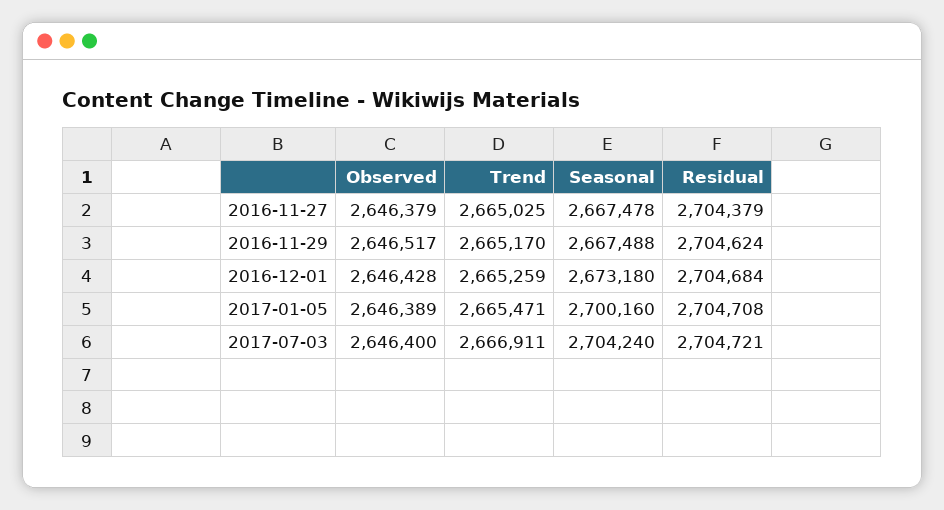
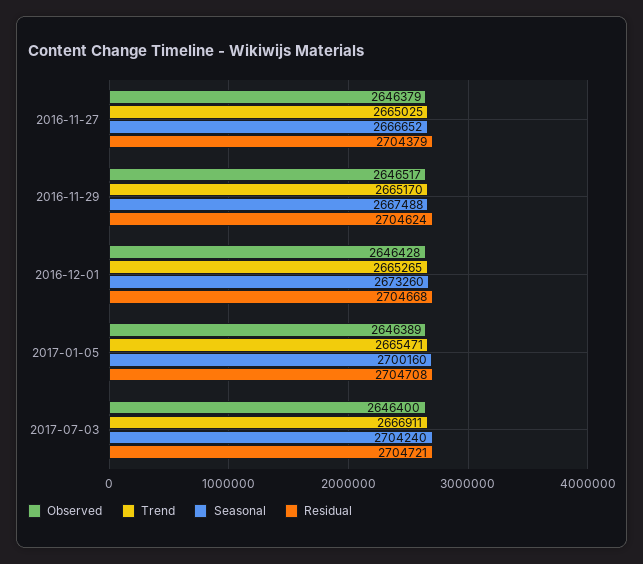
Seasonal, 2016-11-27: 2667478 -> 2666652
Trend, 2016-12-01: 2665259 -> 2665265
Seasonal, 2016-12-01: 2673180 -> 2673260
Residual, 2016-12-01: 2704684 -> 2704668

